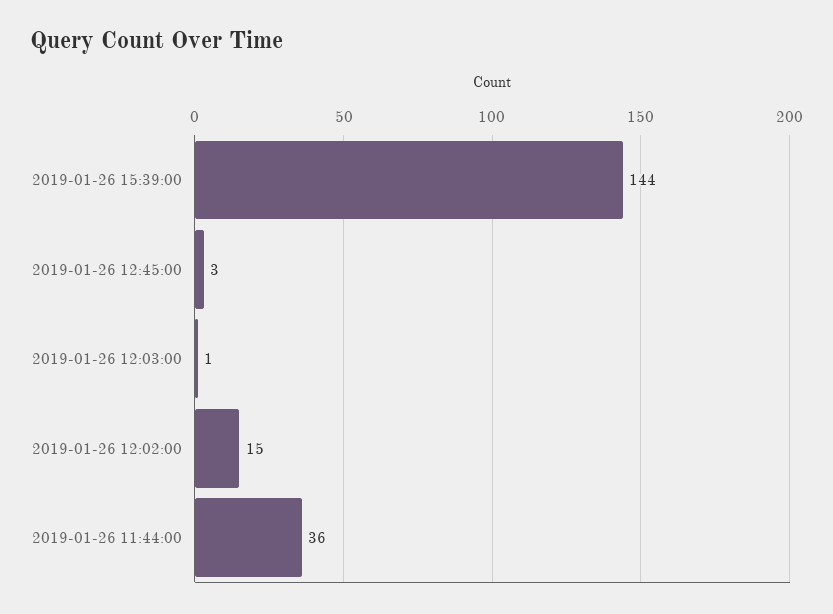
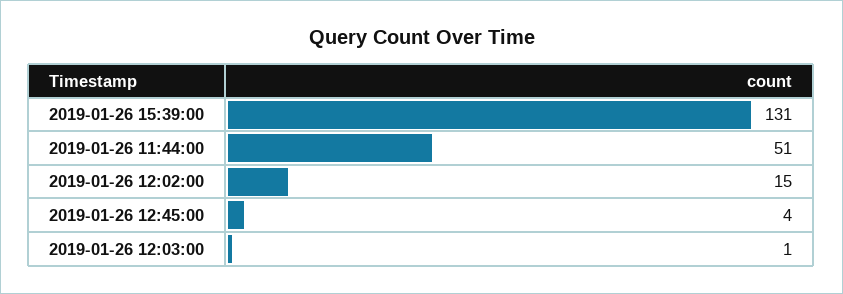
2019-01-26 15:39:00: 144 -> 131
2019-01-26 12:45:00: 3 -> 4
2019-01-26 11:44:00: 36 -> 51

